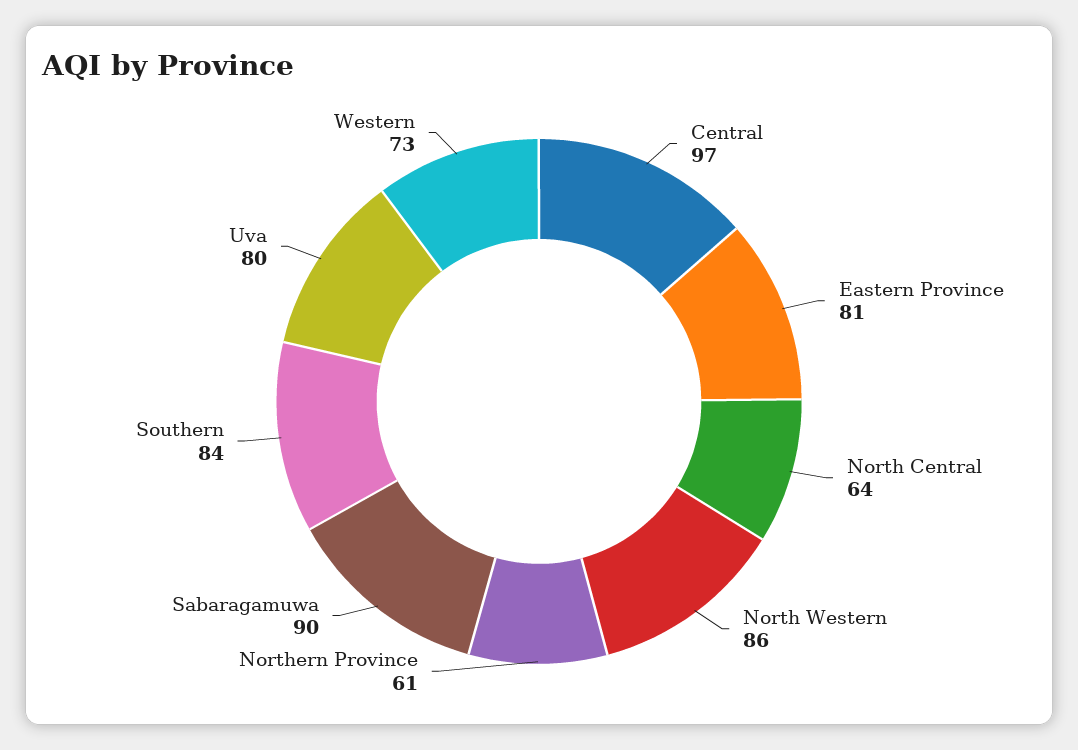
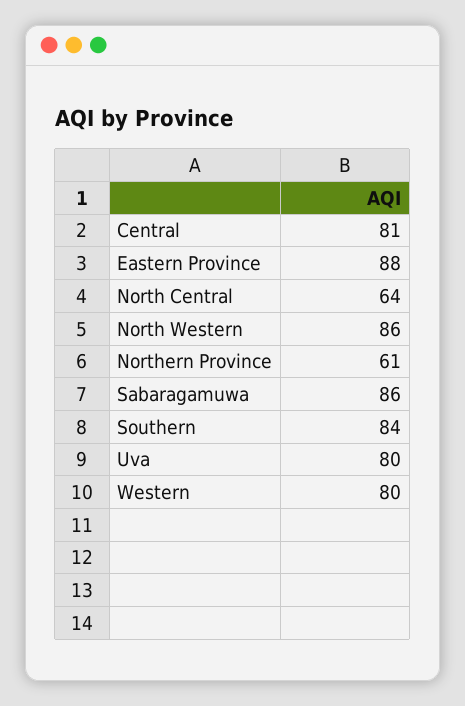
Central: 97 -> 81
Eastern Province: 81 -> 88
Sabaragamuwa: 90 -> 86
Western: 73 -> 80

